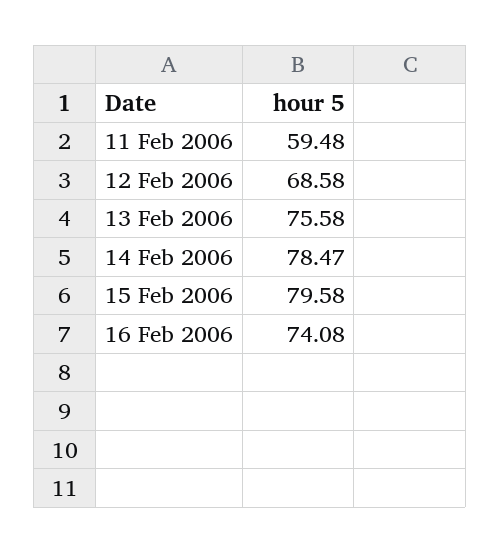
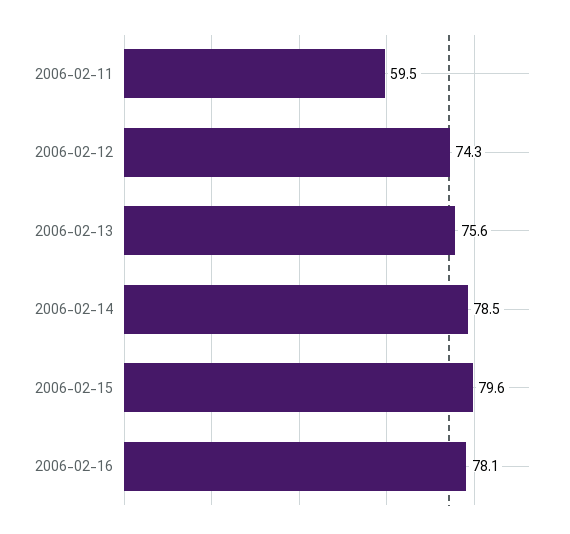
12 Feb 2006: 68.58 -> 74.3
16 Feb 2006: 74.08 -> 78.1

